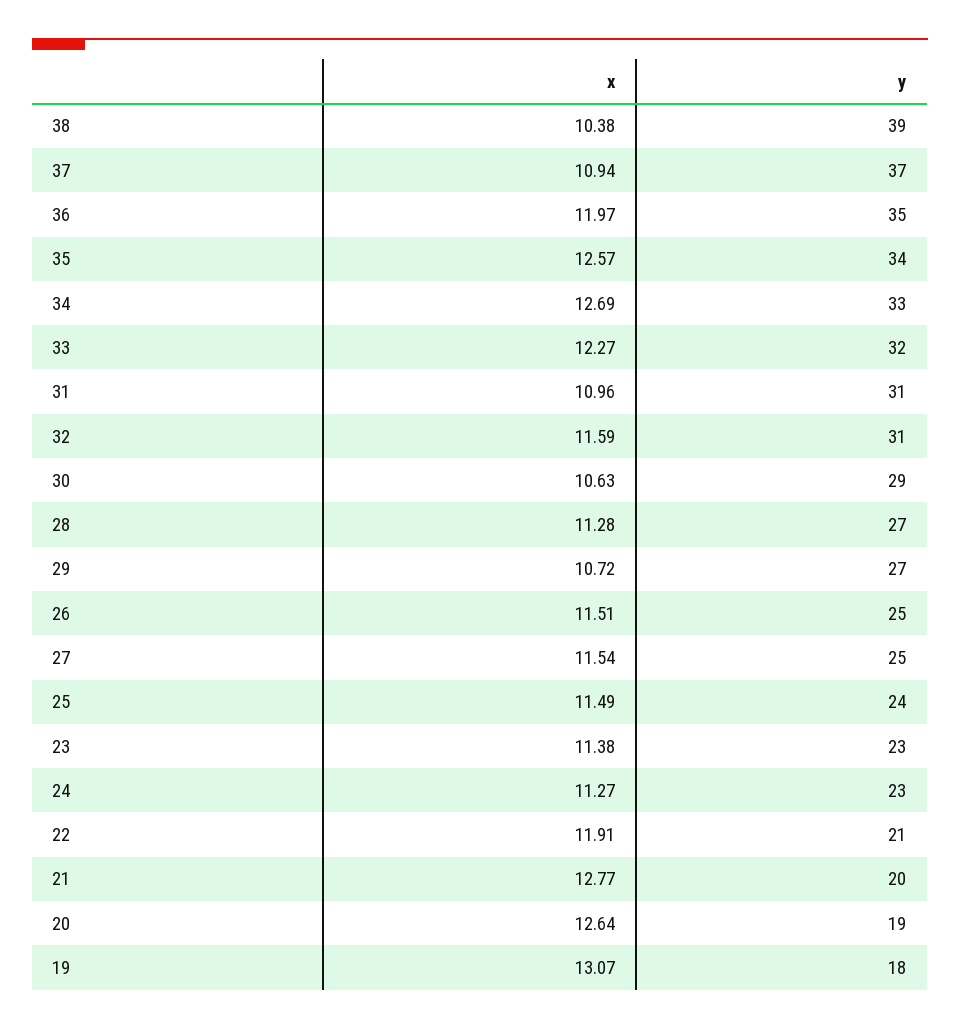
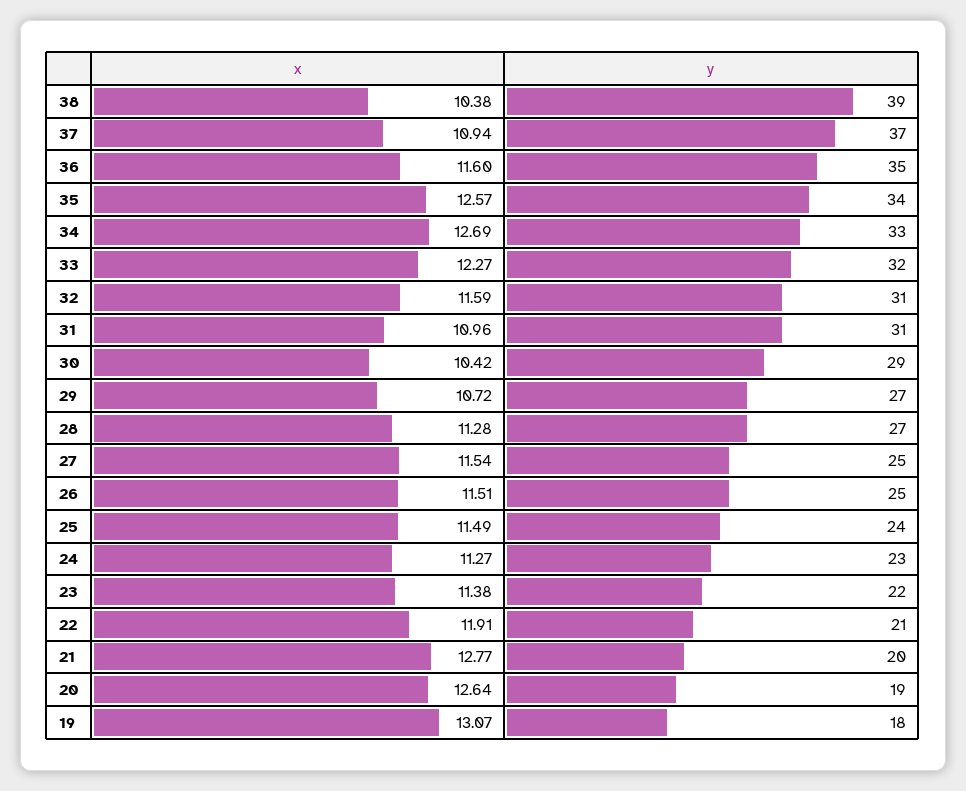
x, 36: 11.97 -> 11.6
x, 30: 10.63 -> 10.42
y, 23: 23 -> 22

